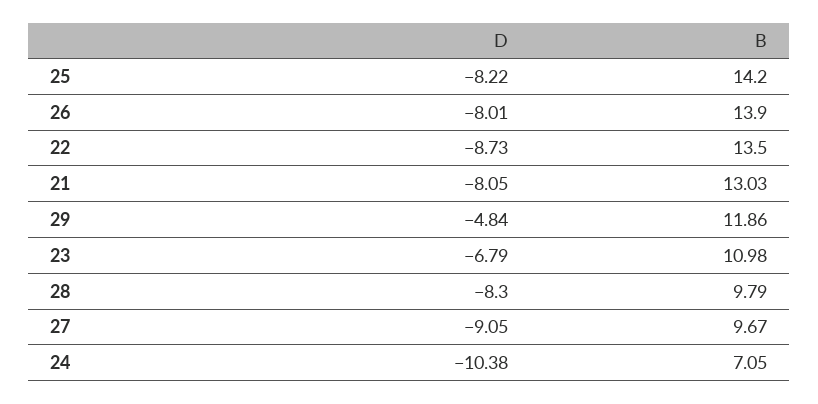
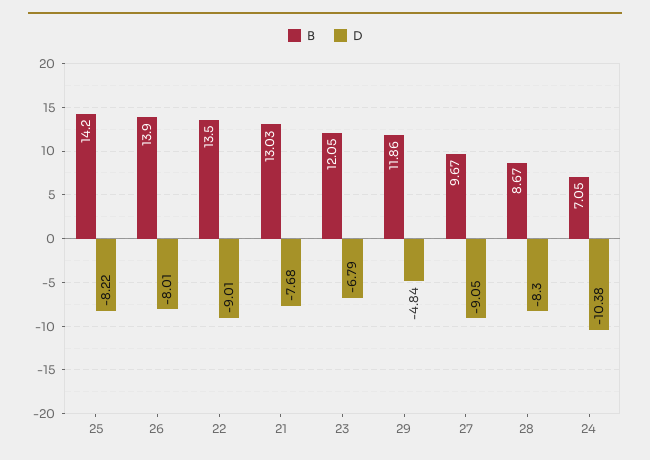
D, 22: -8.73 -> -9.01
D, 21: -8.05 -> -7.68
B, 23: 10.98 -> 12.05
B, 28: 9.79 -> 8.67

